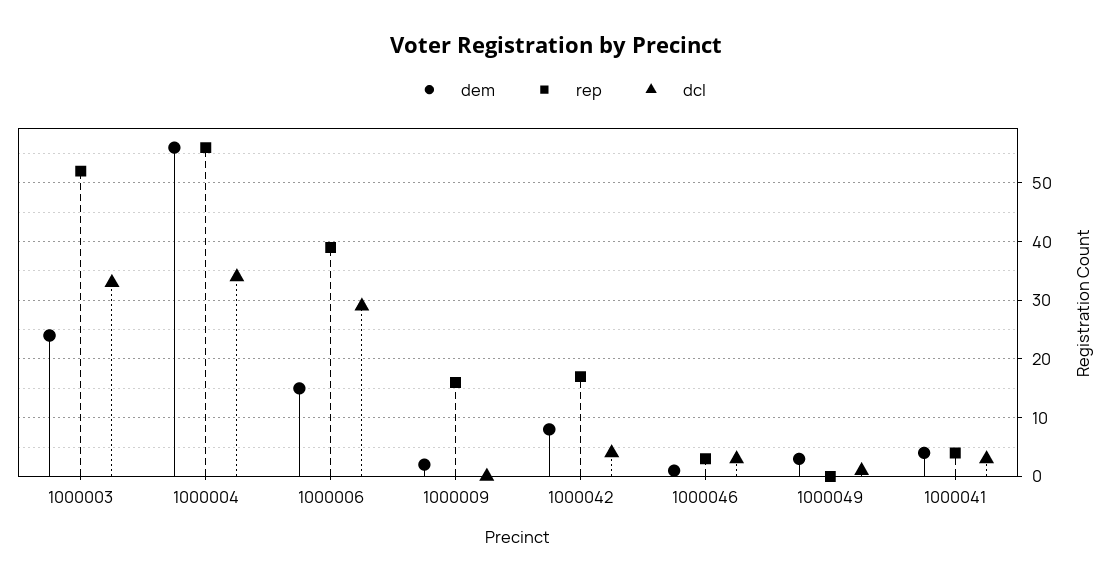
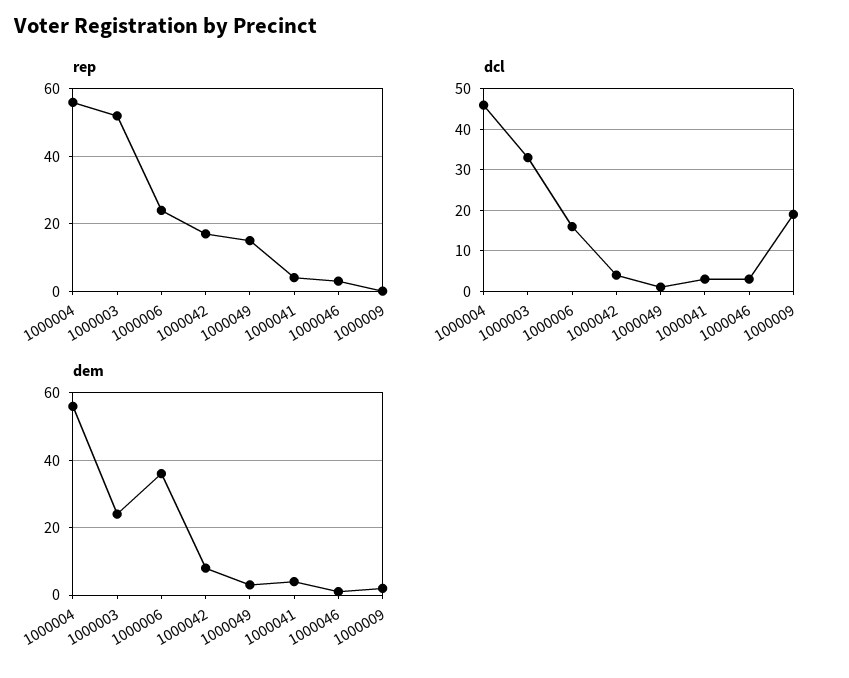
dcl, 1000004: 35 -> 45
dem, 1000006: 15 -> 35
rep, 1000006: 40 -> 25
dcl, 1000006: 30 -> 15
rep, 1000009: 15 -> 0
dcl, 1000009: 0 -> 20
rep, 1000049: 0 -> 15

